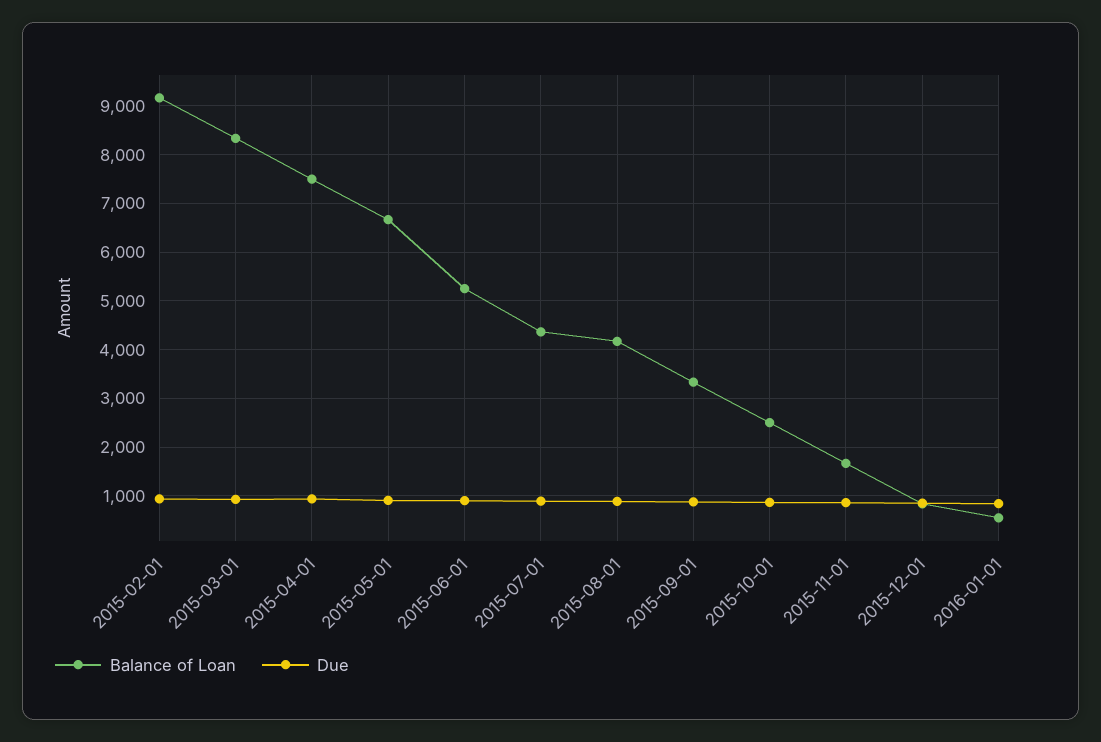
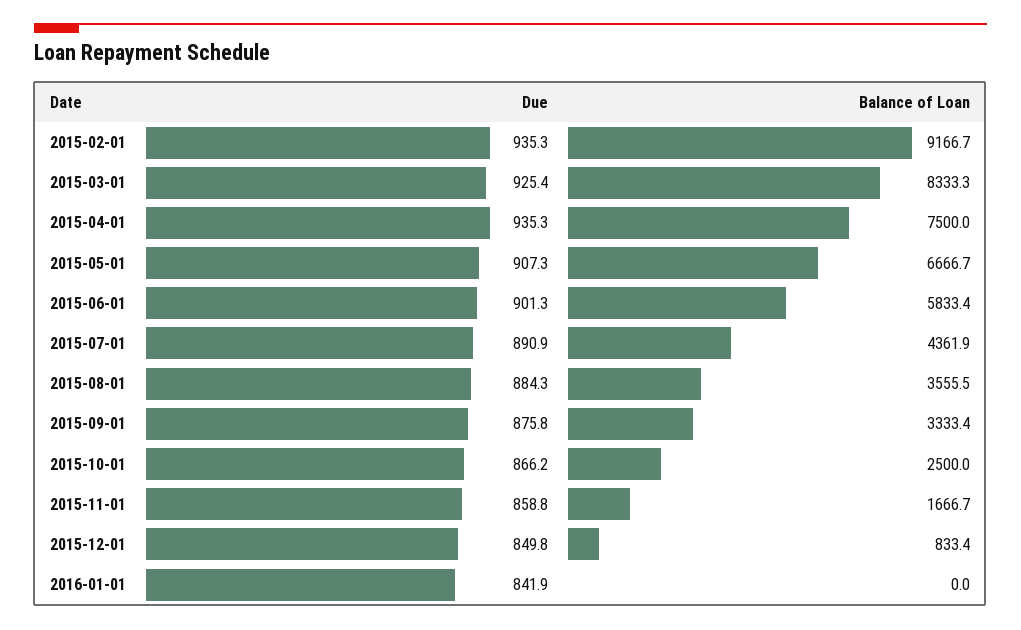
Balance of Loan, 2015-06-01: 5200 -> 5833.4
Balance of Loan, 2015-08-01: 4200 -> 3555.5
Balance of Loan, 2016-01-01: 600 -> 0

